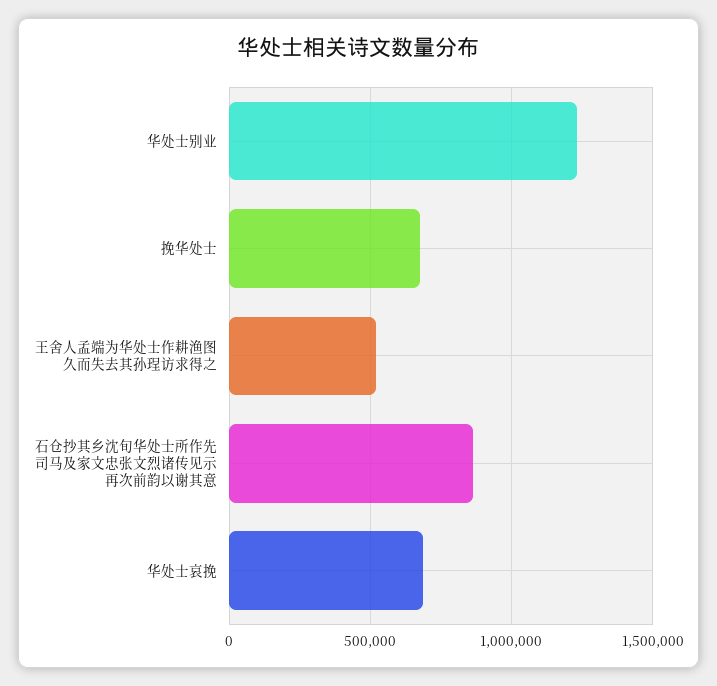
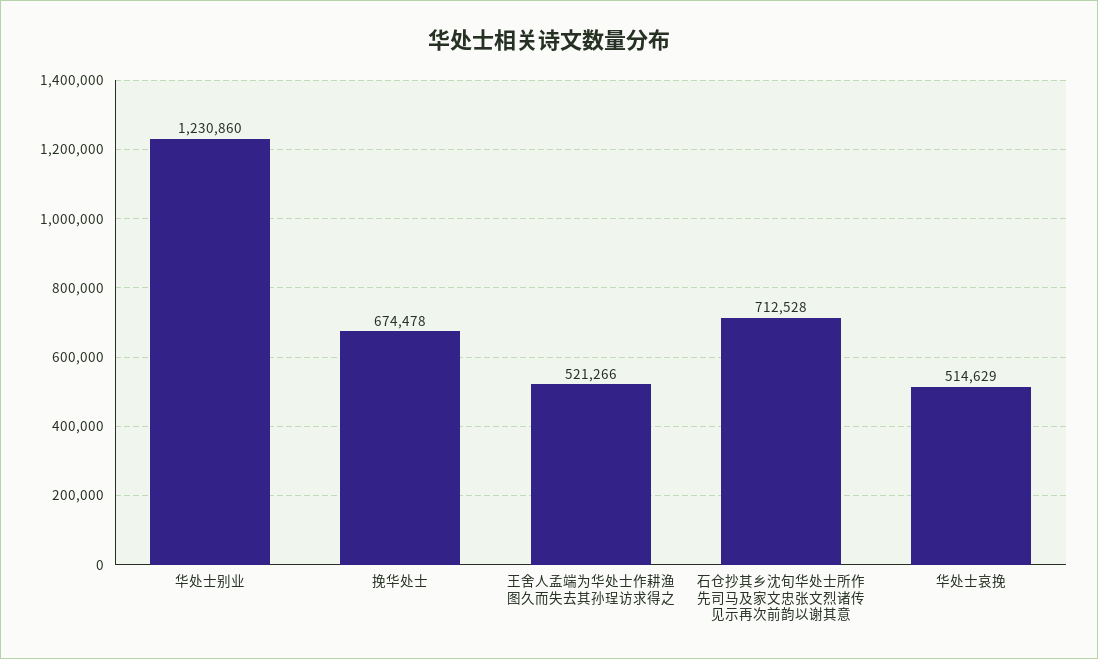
石仓抄其乡沈旬华处士所作先司马及家文忠张文烈诸传见示再次前韵以谢其意: 850000 -> 712528
华处士哀挽: 700000 -> 514629

